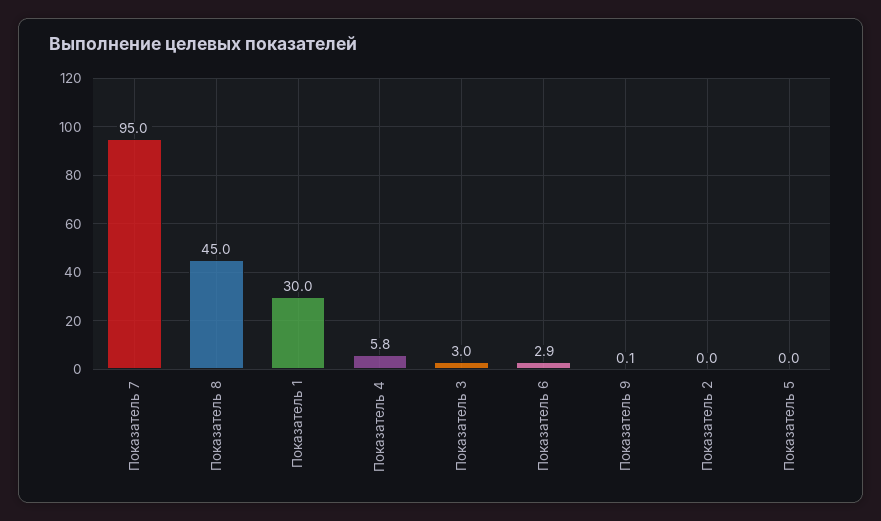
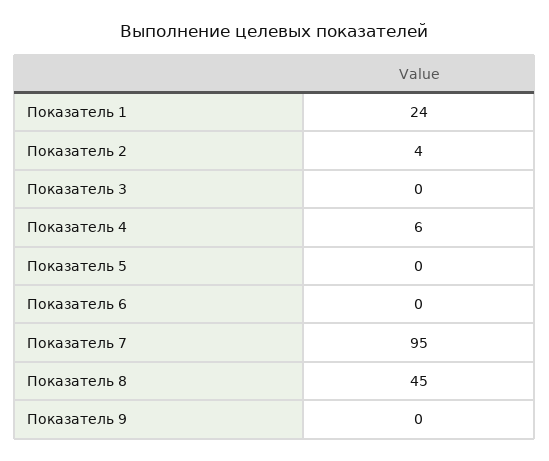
Показатель 1: 30 -> 24
Показатель 3: 3 -> 0
Показатель 6: 2.9 -> 0
Показатель 2: 0 -> 4

